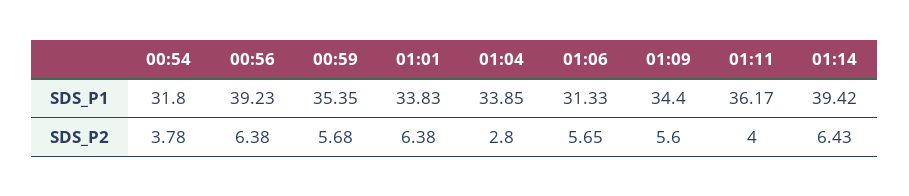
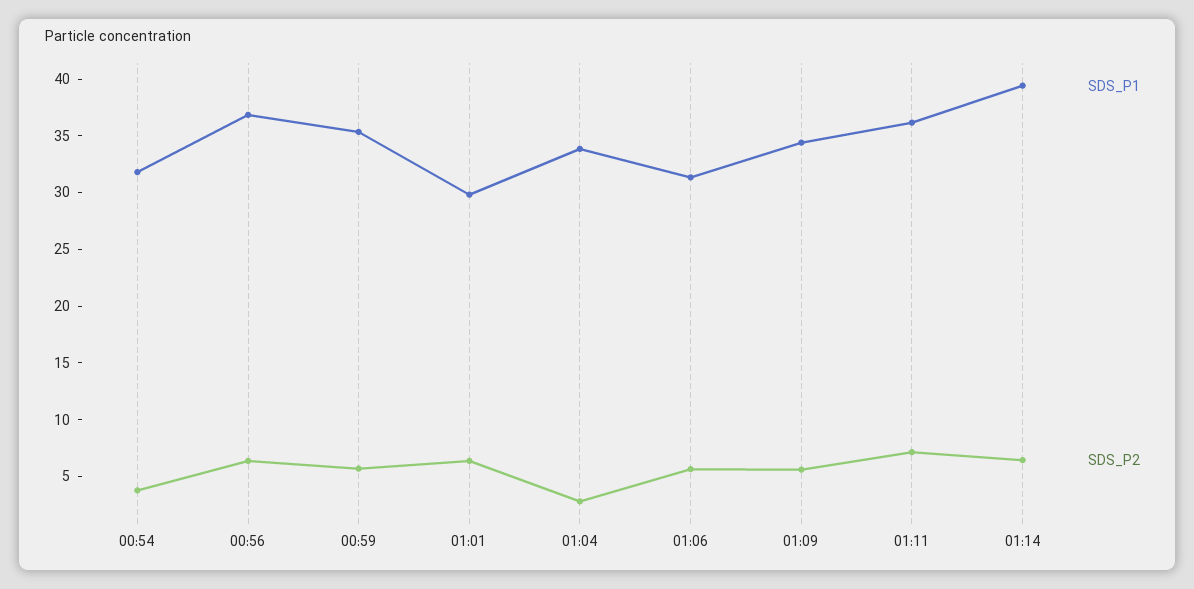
SDS_P1, 00:56: 39.23 -> 37
SDS_P1, 01:01: 33.83 -> 30
SDS_P2, 01:11: 4 -> 7

